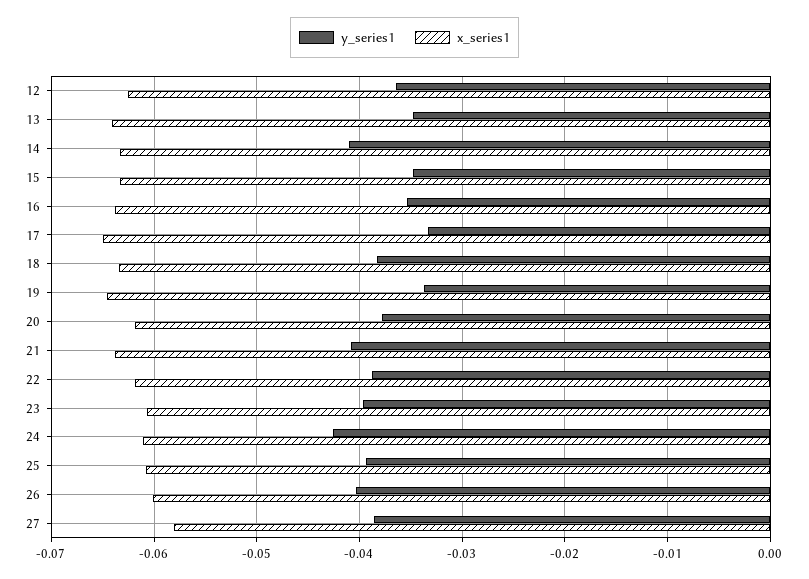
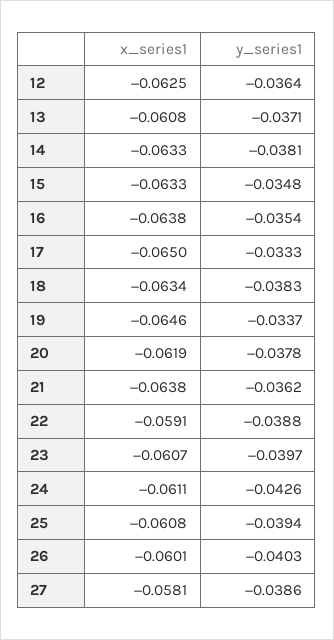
y_series1, 13: -0.035 -> -0.0371
x_series1, 13: -0.064 -> -0.0608
y_series1, 14: -0.041 -> -0.0381
y_series1, 21: -0.041 -> -0.0362
x_series1, 22: -0.062 -> -0.0591

